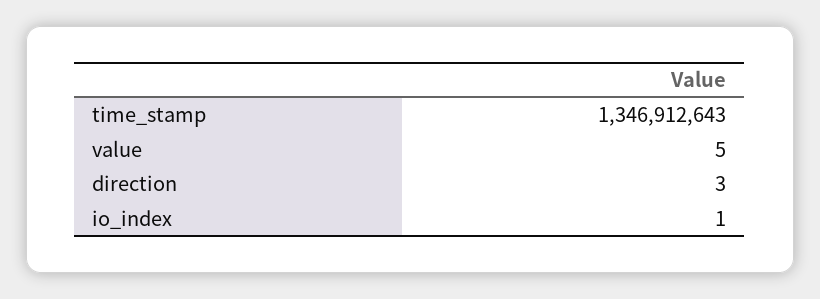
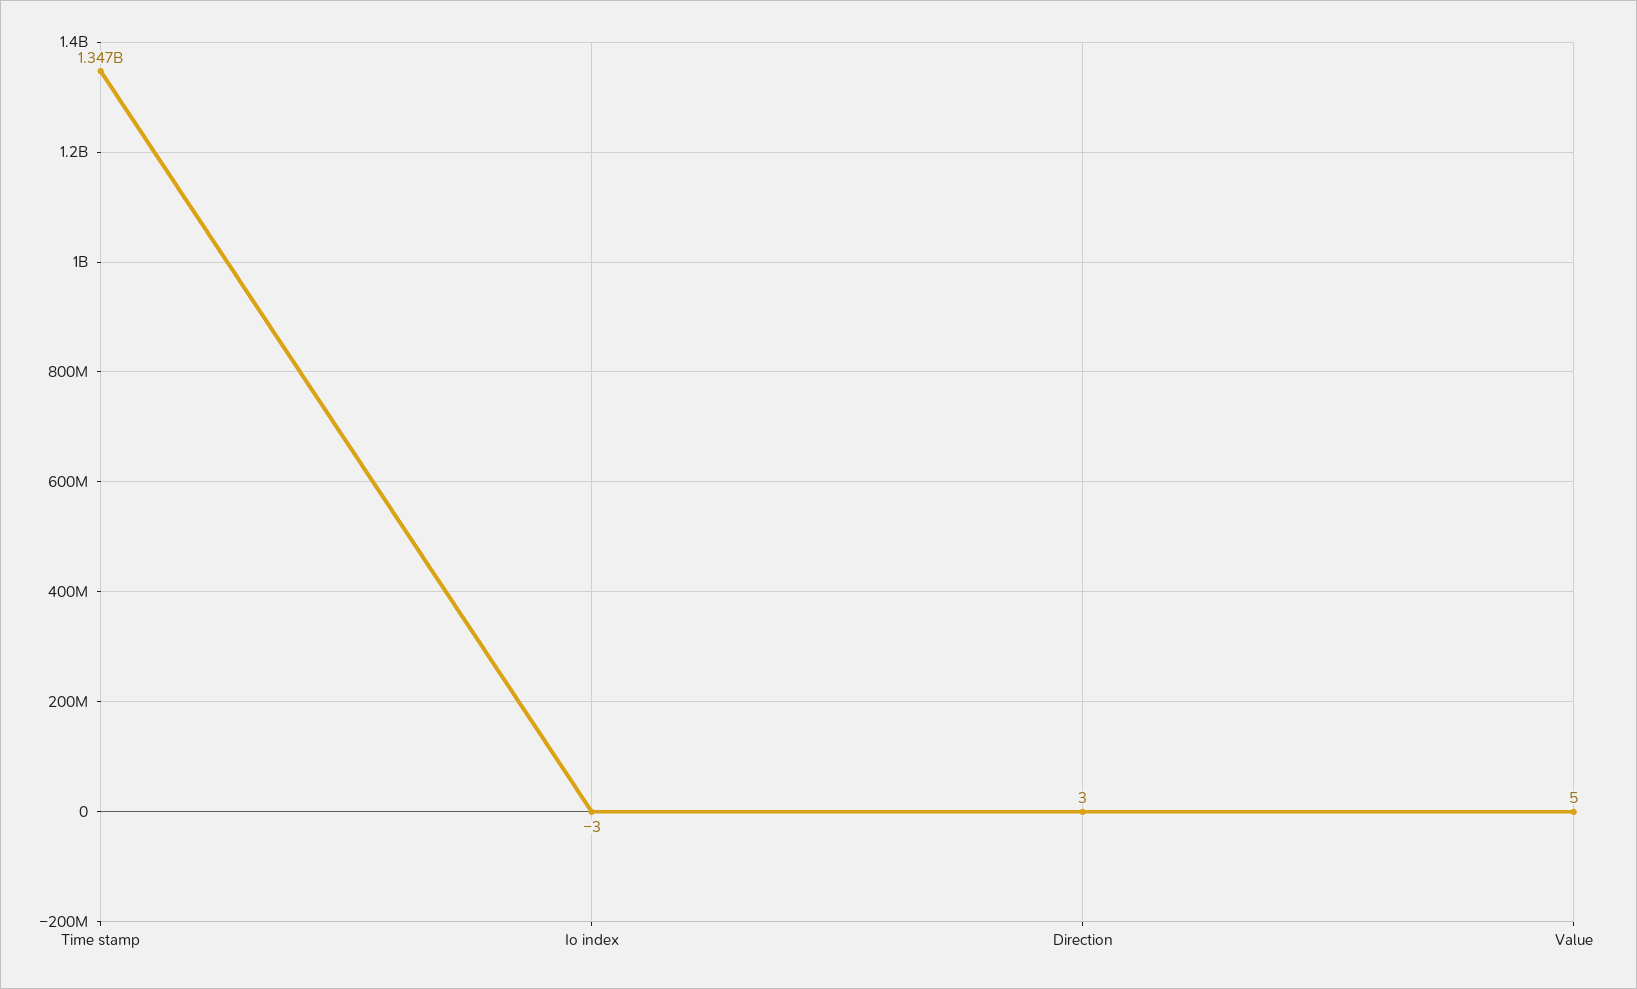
io_index: 1 -> -3

